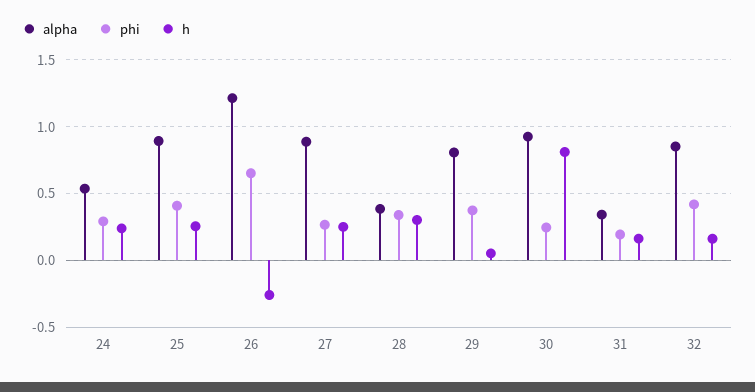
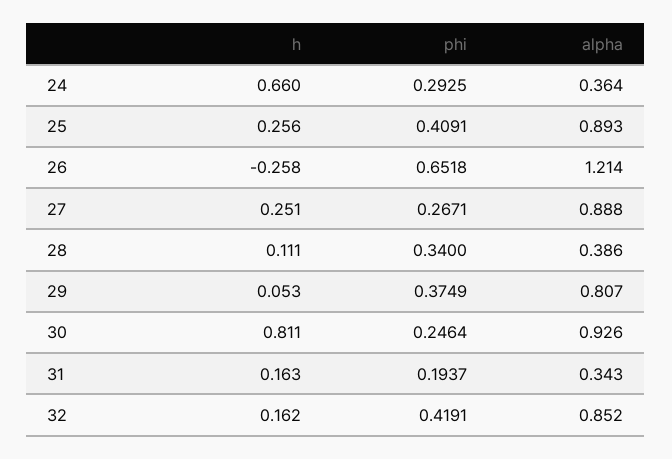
alpha, 24: 0.55 -> 0.364
h, 24: 0.25 -> 0.66
h, 28: 0.3 -> 0.111

